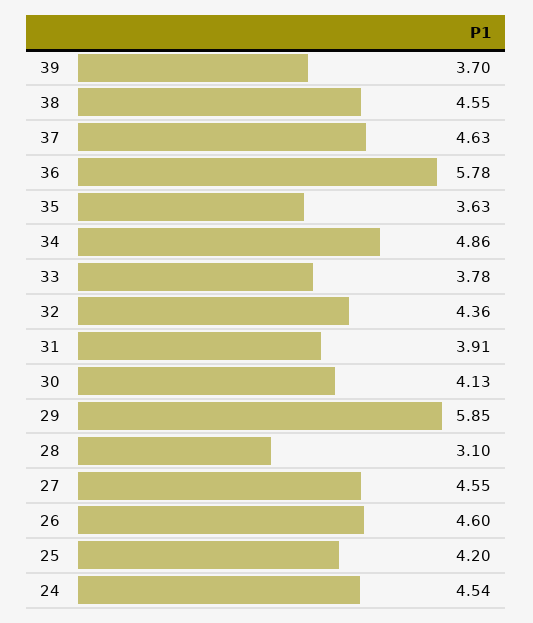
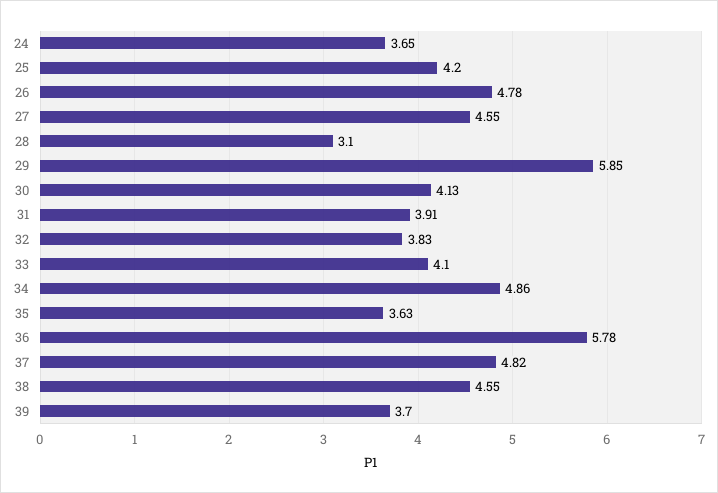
37: 4.63 -> 4.82
33: 3.78 -> 4.1
32: 4.36 -> 3.83
26: 4.6 -> 4.78
24: 4.54 -> 3.65

